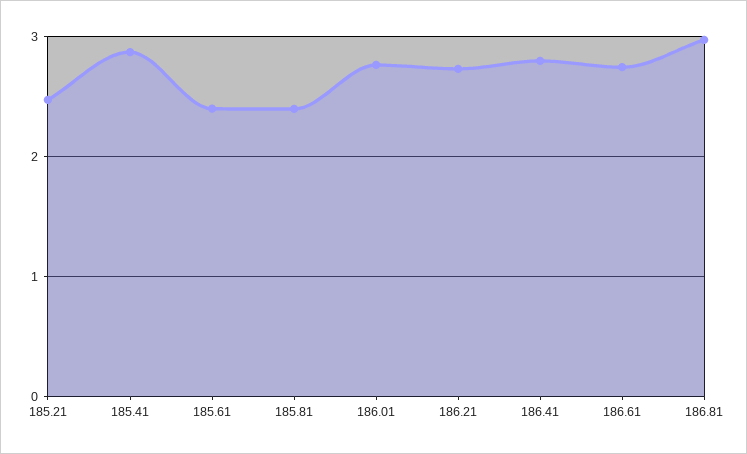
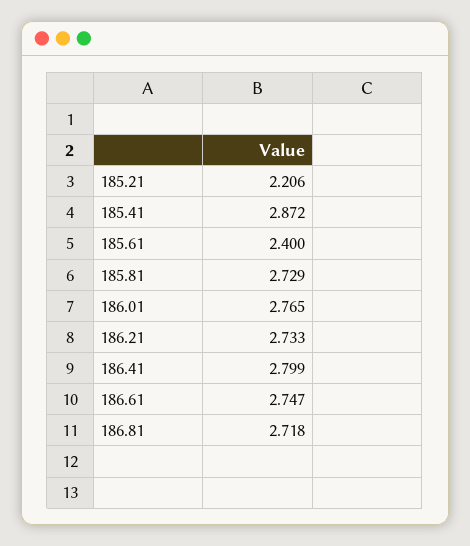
185.21: 2.5 -> 2.206
185.81: 2.4 -> 2.729
186.81: 3 -> 2.718

